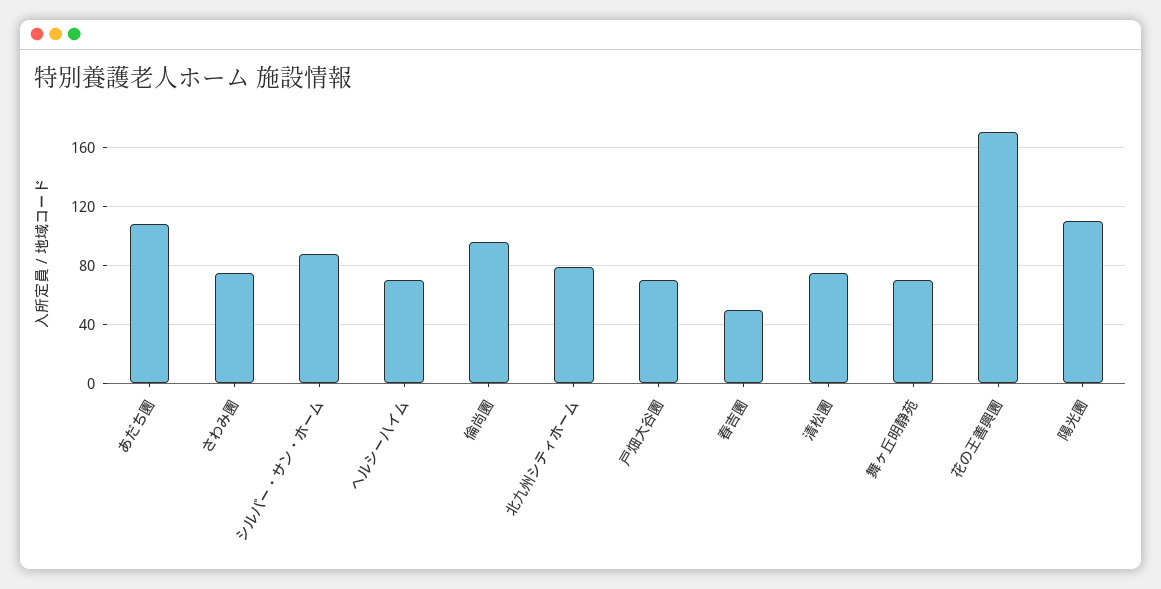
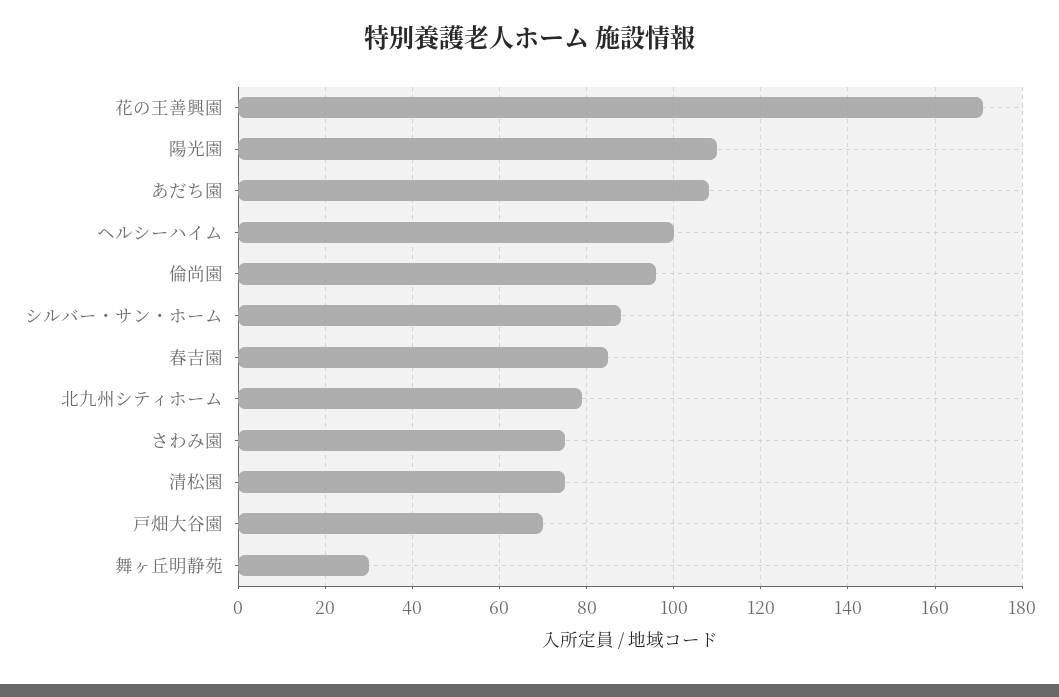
ヘルシーハイム: 70 -> 100
春吉園: 50 -> 85
舞ヶ丘明静苑: 70 -> 30

